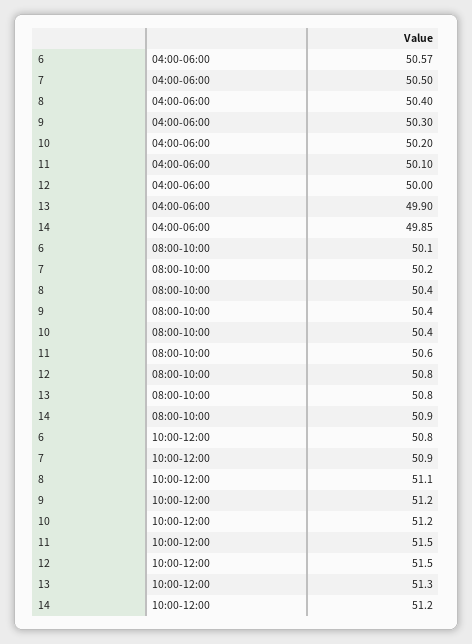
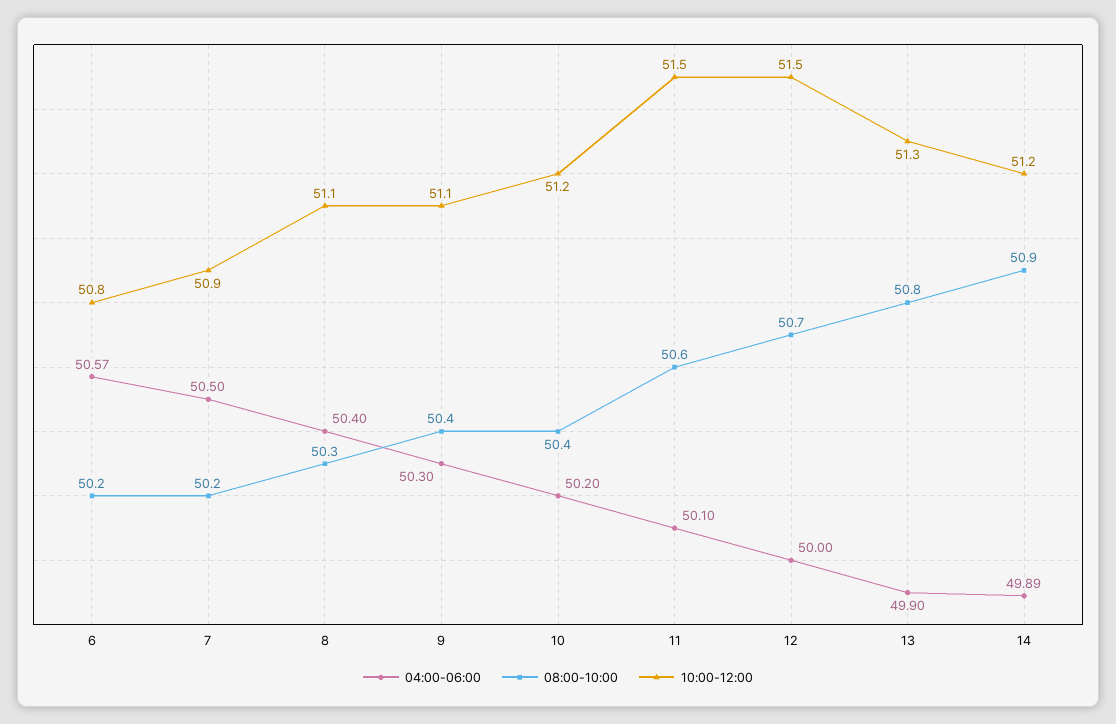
04:00-06:00, 14: 49.85 -> 49.89
08:00-10:00, 6: 50.1 -> 50.2
08:00-10:00, 8: 50.4 -> 50.3
08:00-10:00, 12: 50.8 -> 50.7
10:00-12:00, 9: 51.2 -> 51.1

